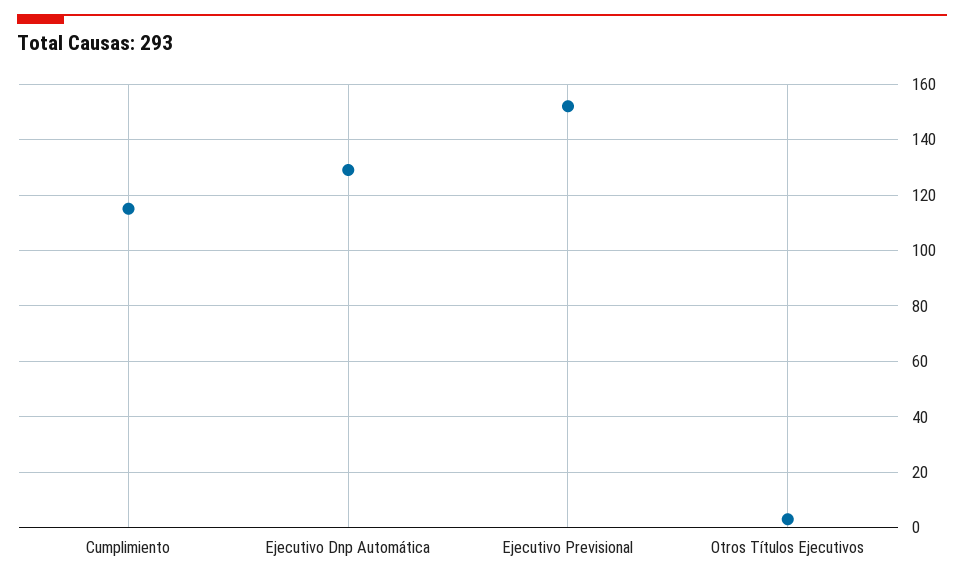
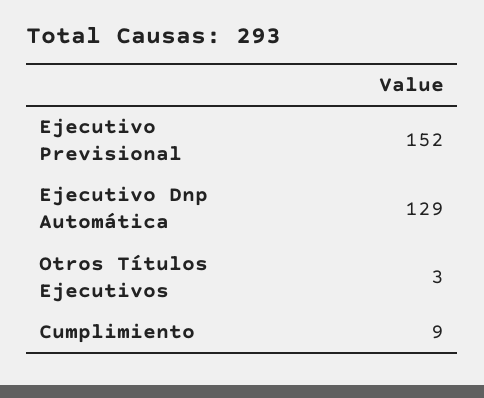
Cumplimiento: 115 -> 9

